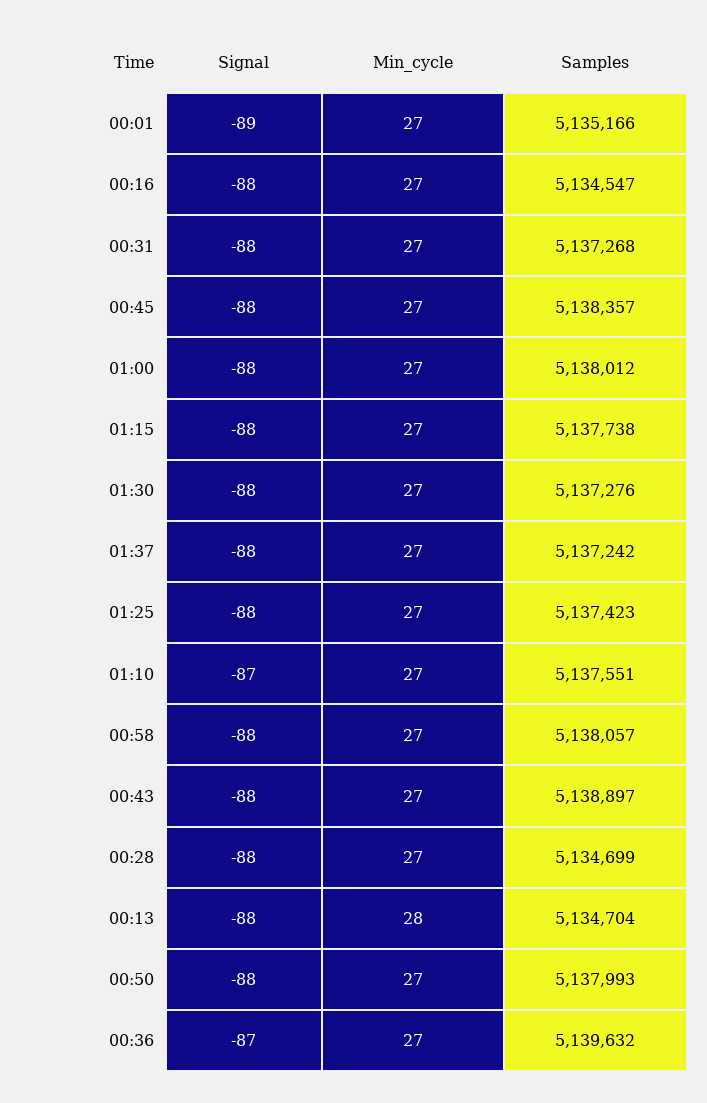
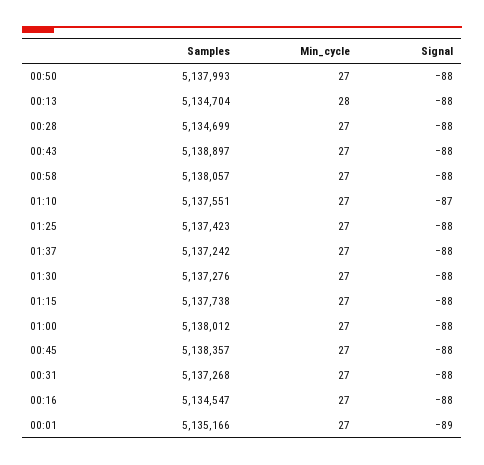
Signal, 00:36: -87 -> none
Min_cycle, 00:36: 27 -> none
Samples, 00:36: 5139632 -> none

